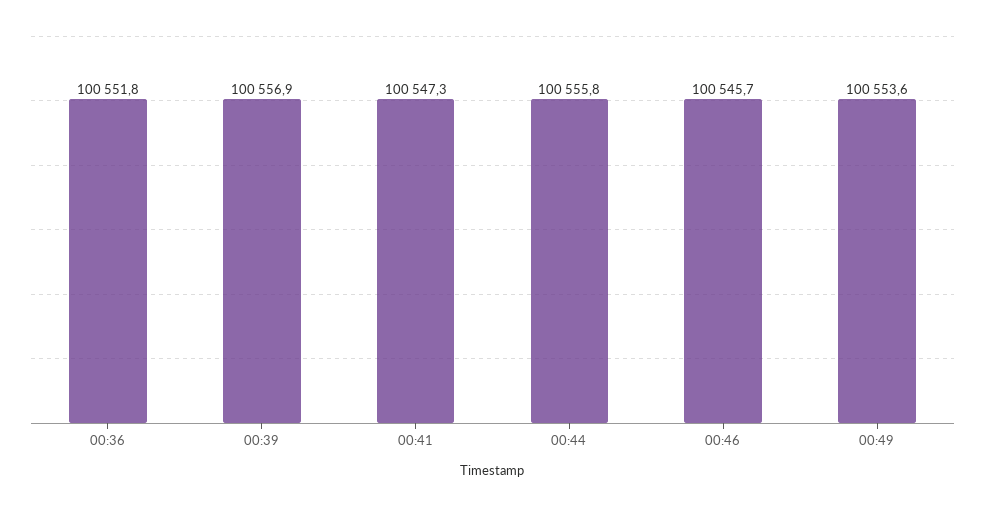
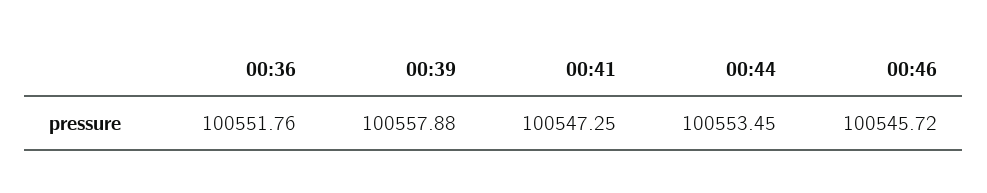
00:39: 100556.9 -> 100557.88
00:44: 100555.8 -> 100553.45
00:49: 100553.6 -> none

